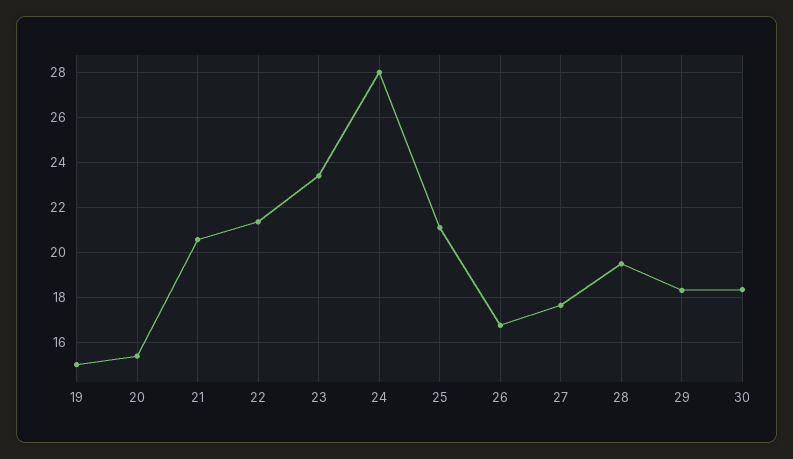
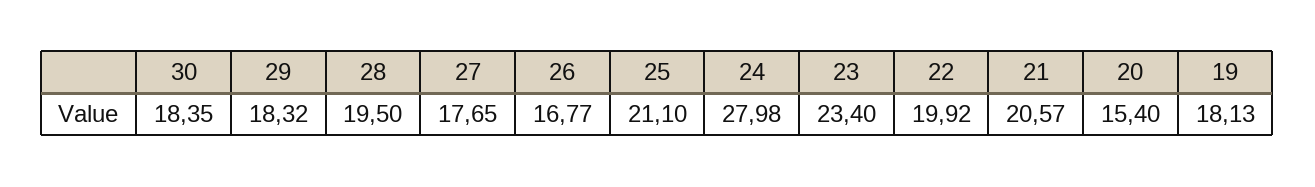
19: 15 -> 18.13
22: 21.5 -> 19.92

